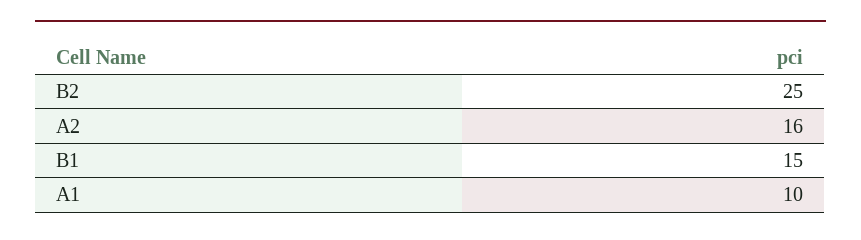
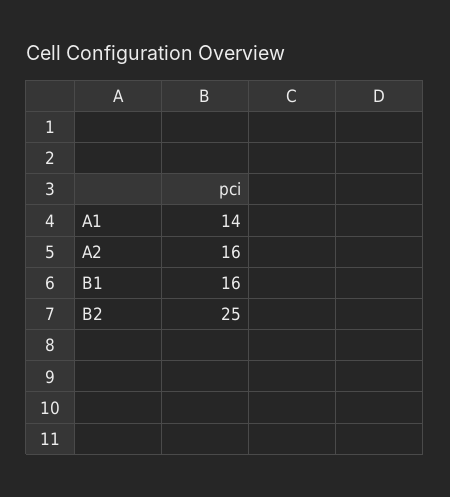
B1: 15 -> 16
A1: 10 -> 14

